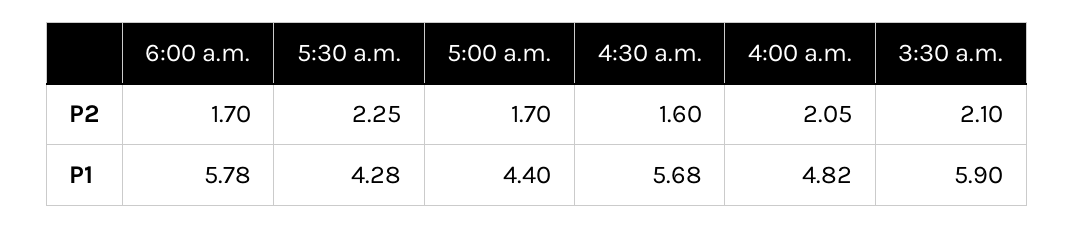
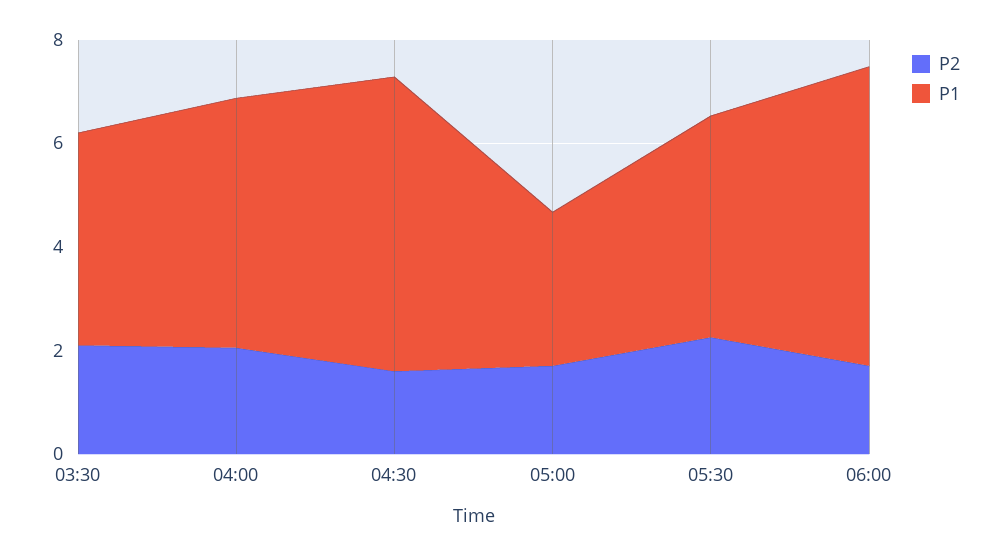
P1, 5:00 a.m.: 4.4 -> 3
P1, 3:30 a.m.: 5.9 -> 4

